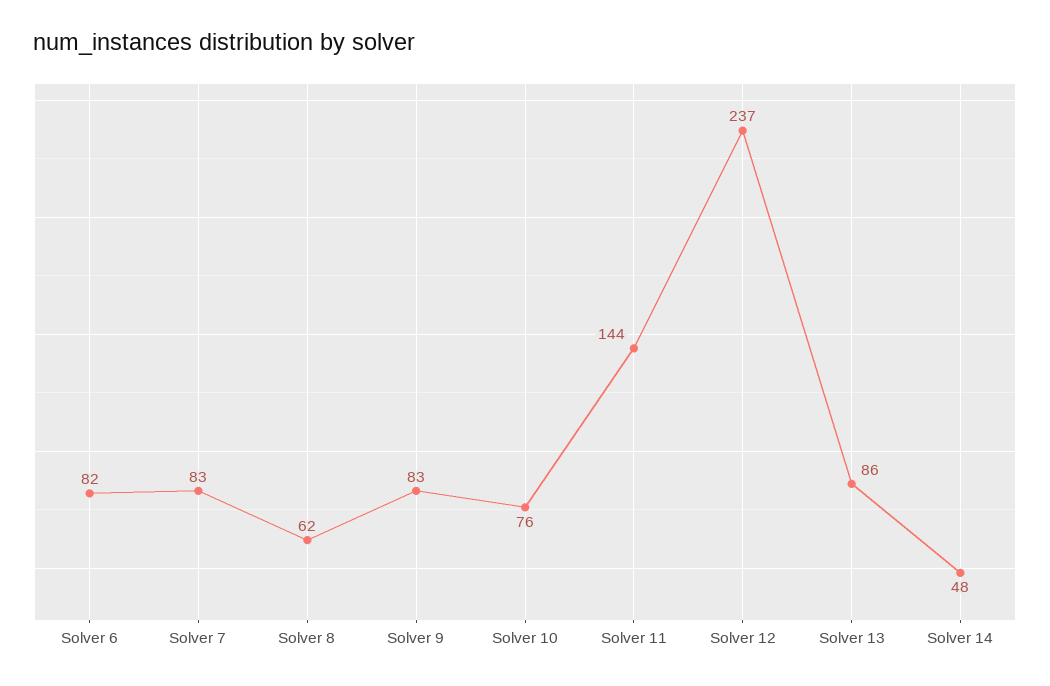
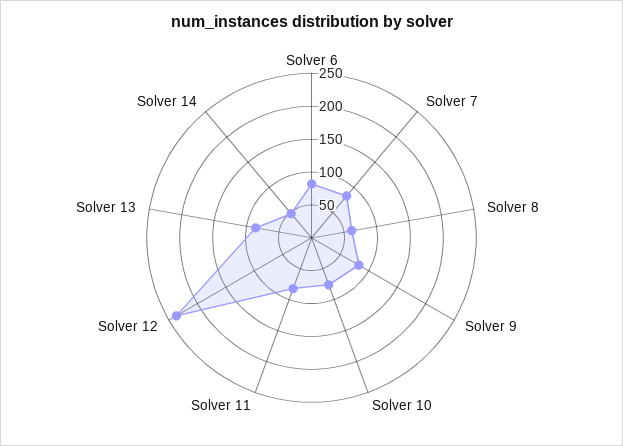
Solver 11: 144 -> 75

